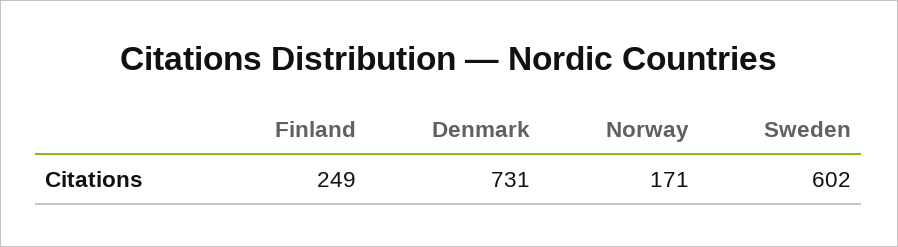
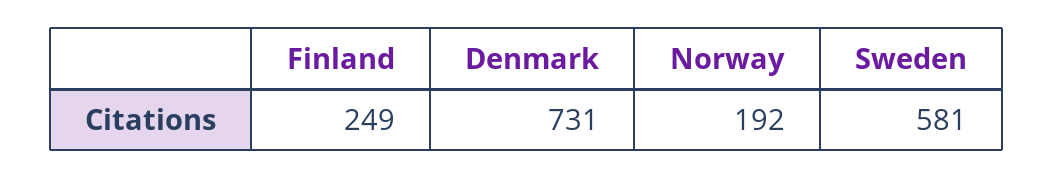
Norway: 171 -> 192
Sweden: 602 -> 581

